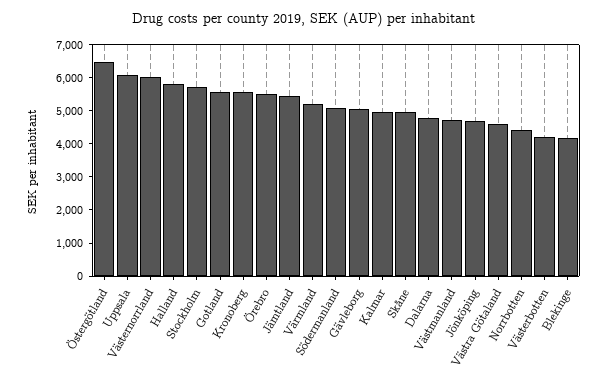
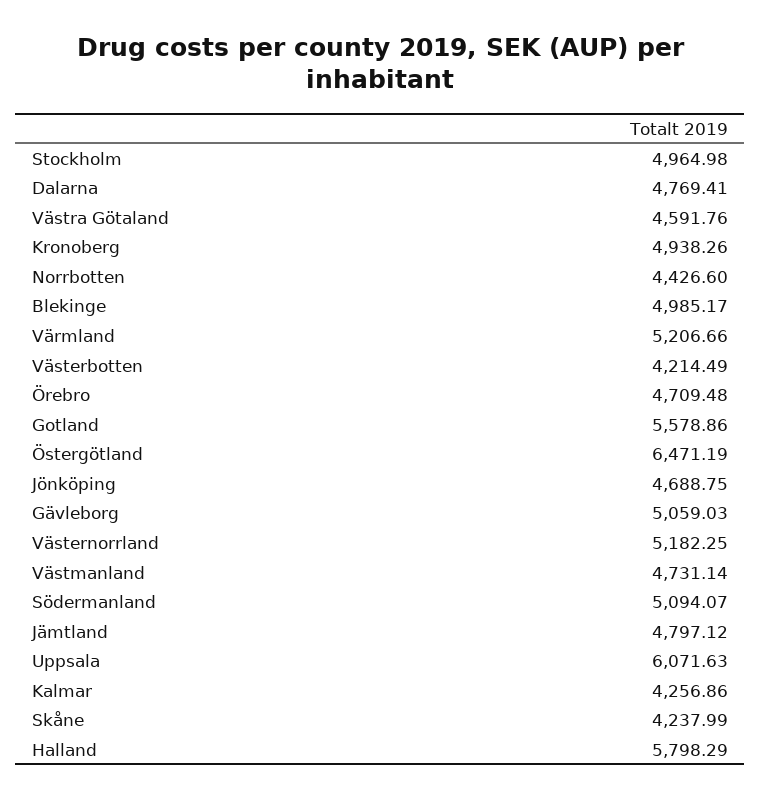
Västernorrland: 6000 -> 5182.25
Stockholm: 5750 -> 4964.98
Kronoberg: 5500 -> 4938.26
Örebro: 5500 -> 4709.48
Jämtland: 5500 -> 4797.12
Kalmar: 5000 -> 4256.86
Skåne: 5000 -> 4237.99
Blekinge: 4250 -> 4985.17

